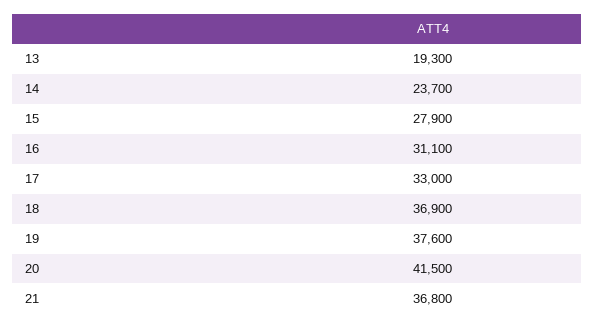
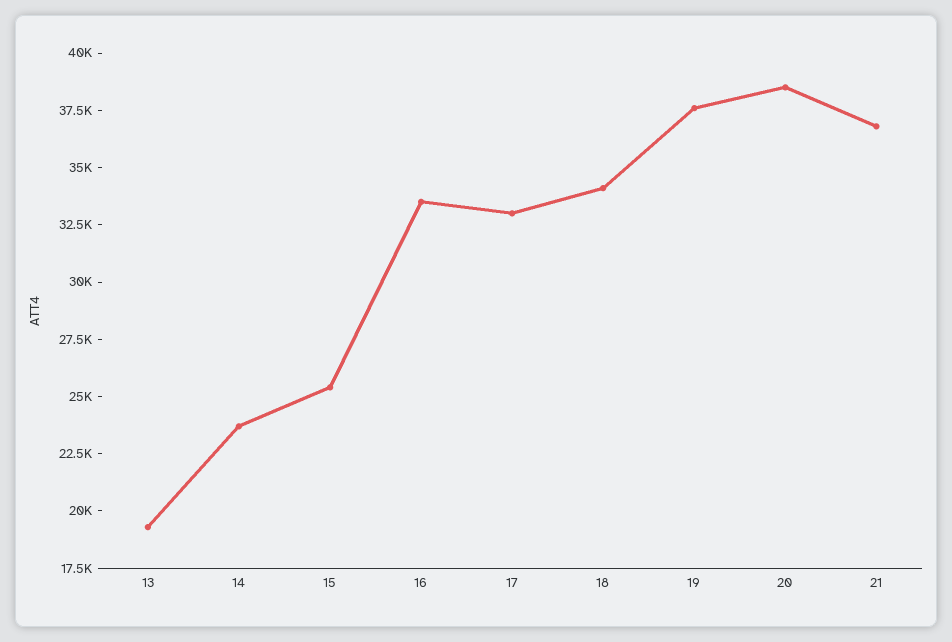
15: 27900 -> 25500
16: 31100 -> 33500
18: 36900 -> 34000
20: 41500 -> 38500

